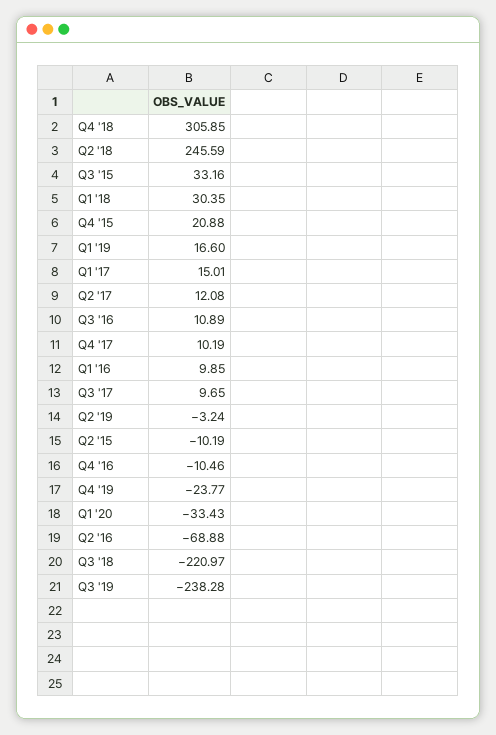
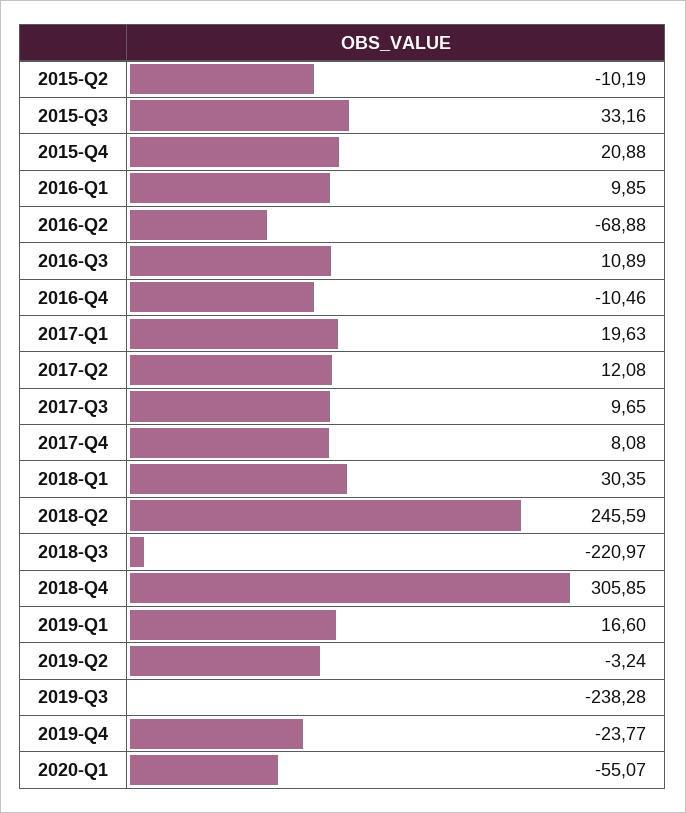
Q1 '17: 15.01 -> 19.63
Q4 '17: 10.19 -> 8.08
Q1 '20: -33.43 -> -55.07

